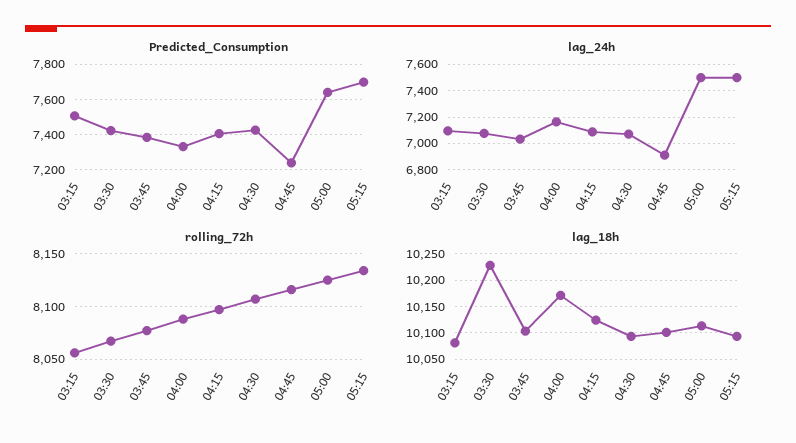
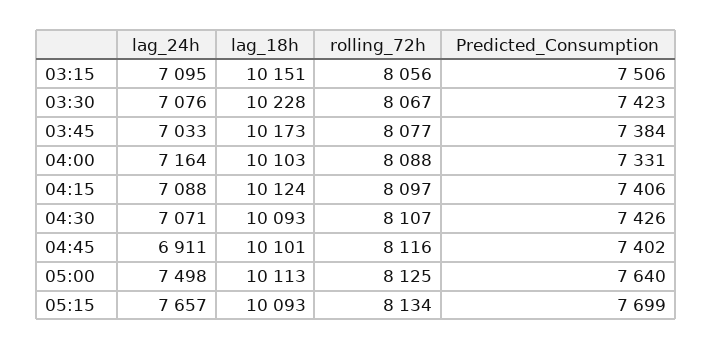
Predicted_Consumption, 04:45: 7250 -> 7402
lag_24h, 05:15: 7500 -> 7657
lag_18h, 03:15: 10075 -> 10151
lag_18h, 03:45: 10100 -> 10173
lag_18h, 04:00: 10175 -> 10103

